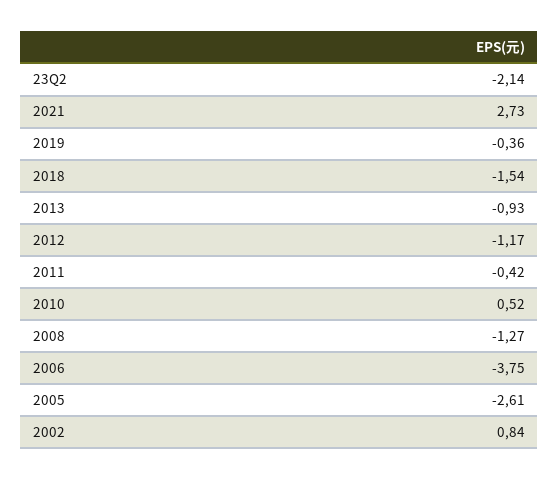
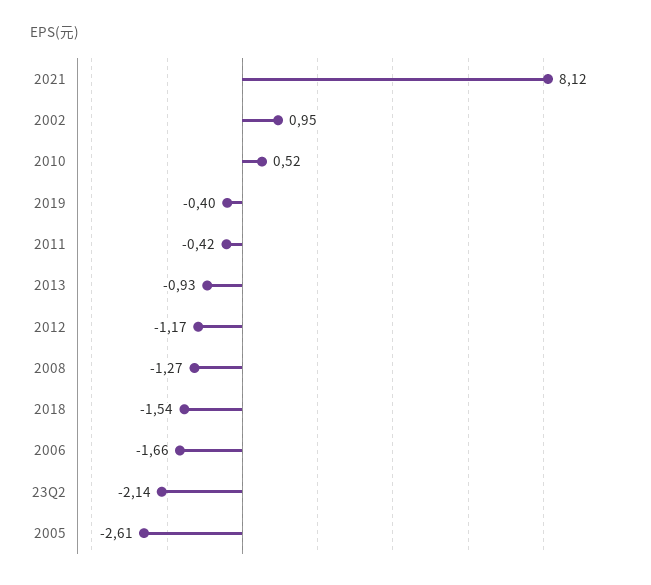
2021: 2.73 -> 8.12
2019: -0.36 -> -0.4
2006: -3.75 -> -1.66
2002: 0.84 -> 0.95

